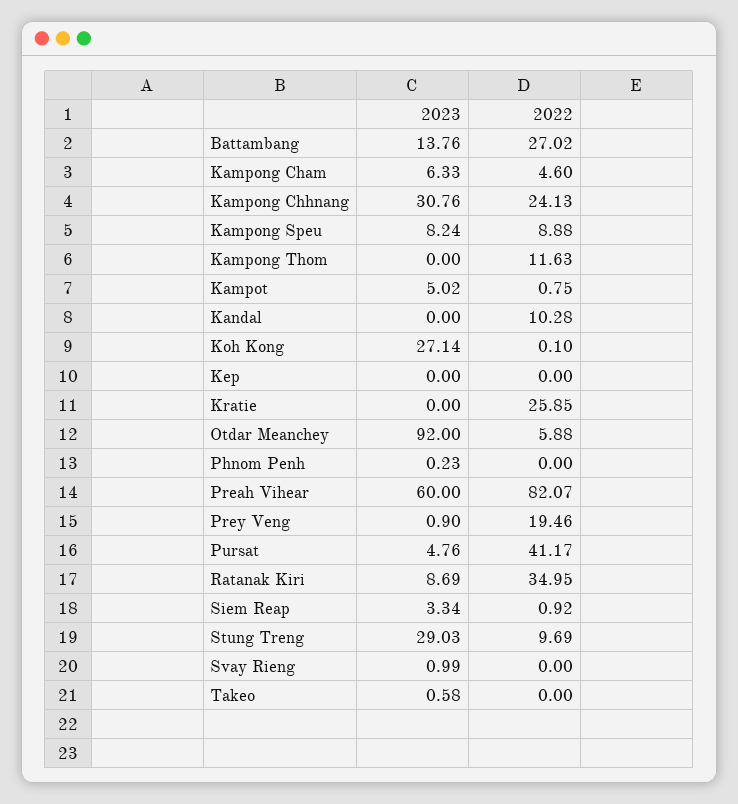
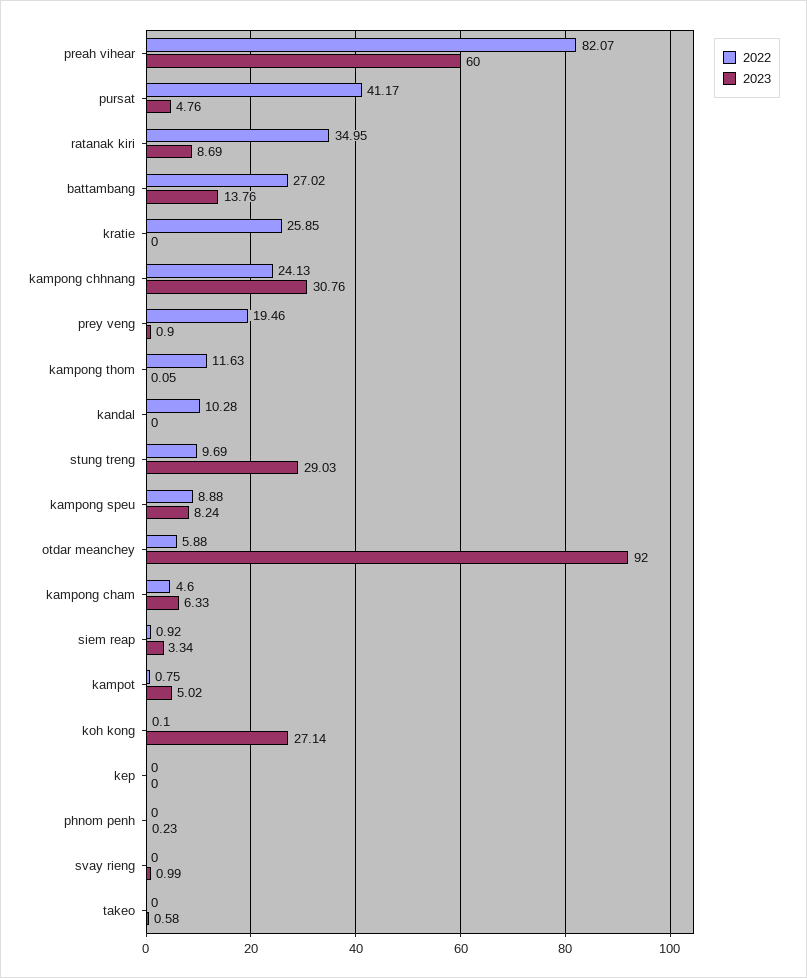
2023, Kampong Thom: 0 -> 0.05

